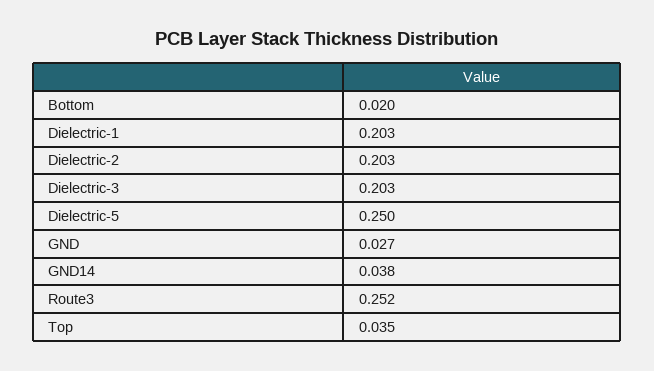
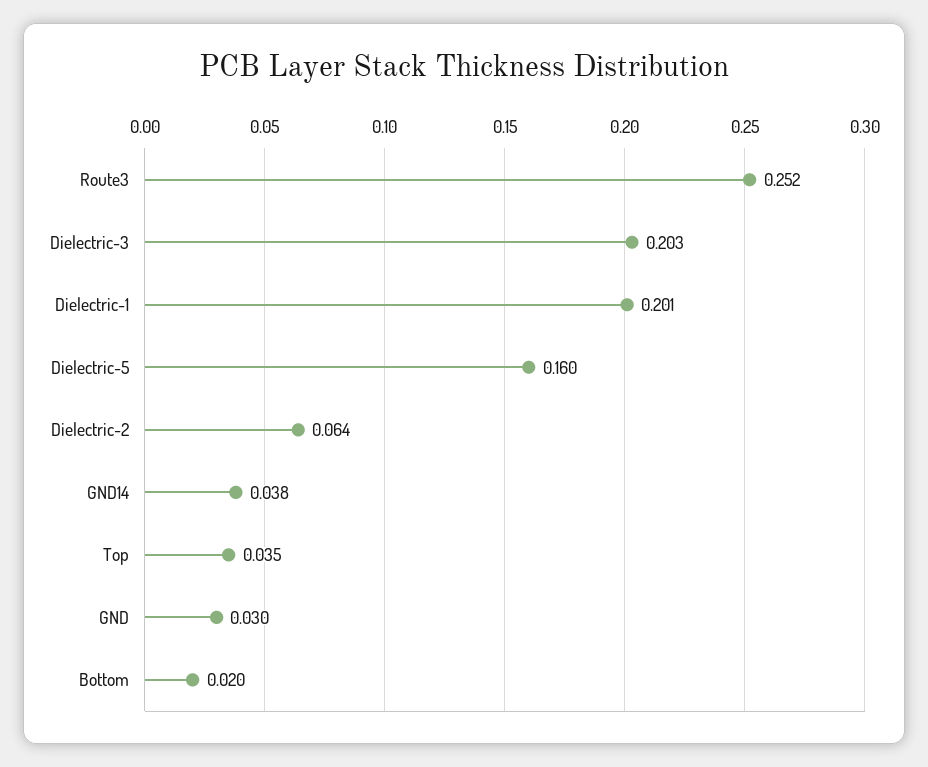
Dielectric-1: 0.203 -> 0.201
Dielectric-2: 0.203 -> 0.064
Dielectric-5: 0.25 -> 0.16
GND: 0.027 -> 0.03

